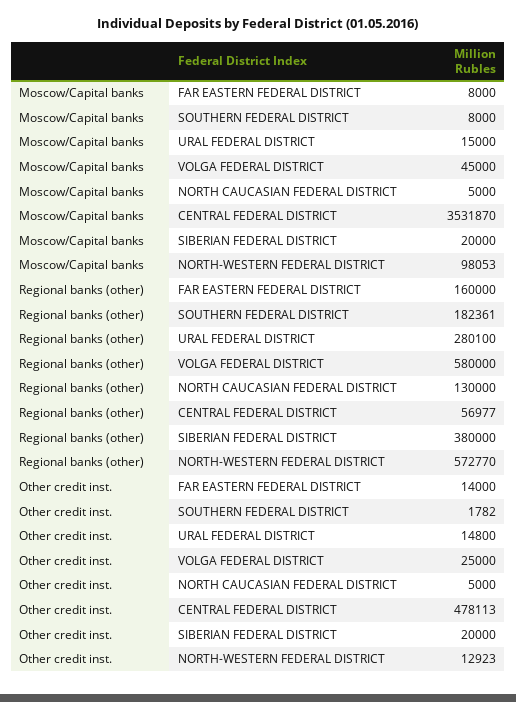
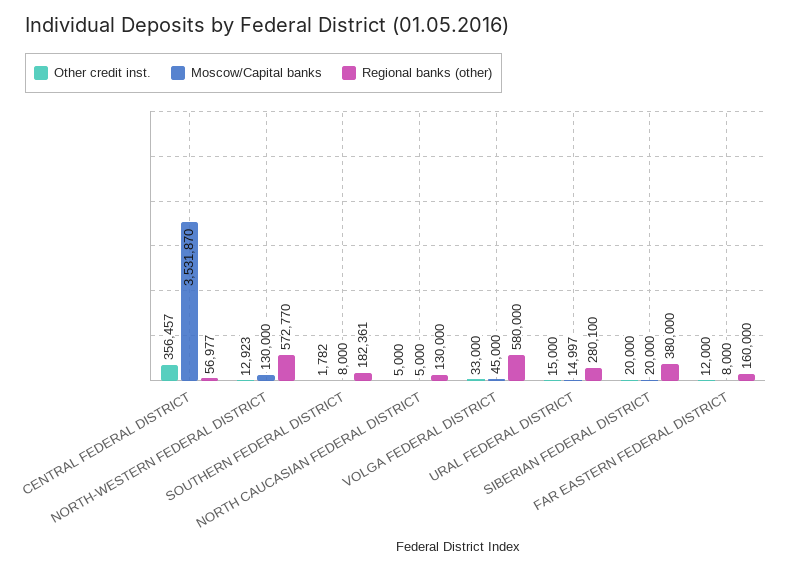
Moscow/Capital banks, URAL FEDERAL DISTRICT: 15000 -> 14997
Moscow/Capital banks, NORTH-WESTERN FEDERAL DISTRICT: 98053 -> 130000
Other credit inst., FAR EASTERN FEDERAL DISTRICT: 14000 -> 12000
Other credit inst., URAL FEDERAL DISTRICT: 14800 -> 15000
Other credit inst., VOLGA FEDERAL DISTRICT: 25000 -> 33000
Other credit inst., CENTRAL FEDERAL DISTRICT: 478113 -> 356457

